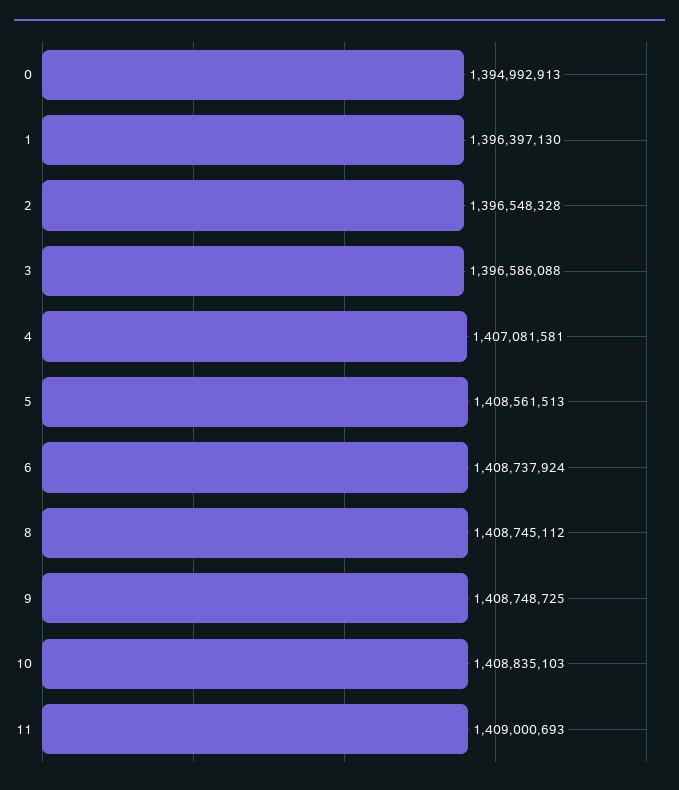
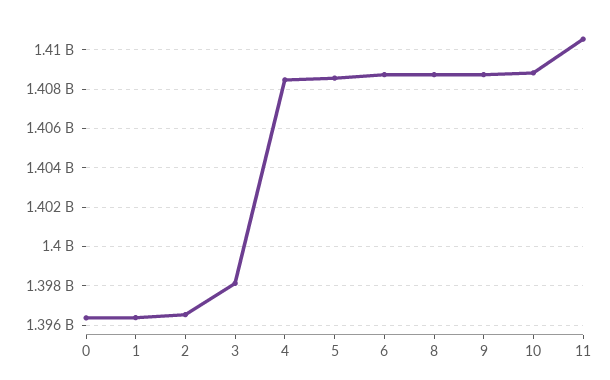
0: 1394992913 -> 1396500000
3: 1396586088 -> 1398000000
4: 1407081581 -> 1408500000
11: 1409000693 -> 1410500000

